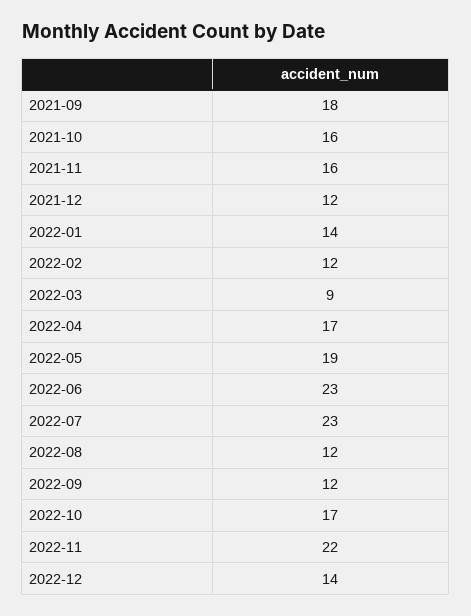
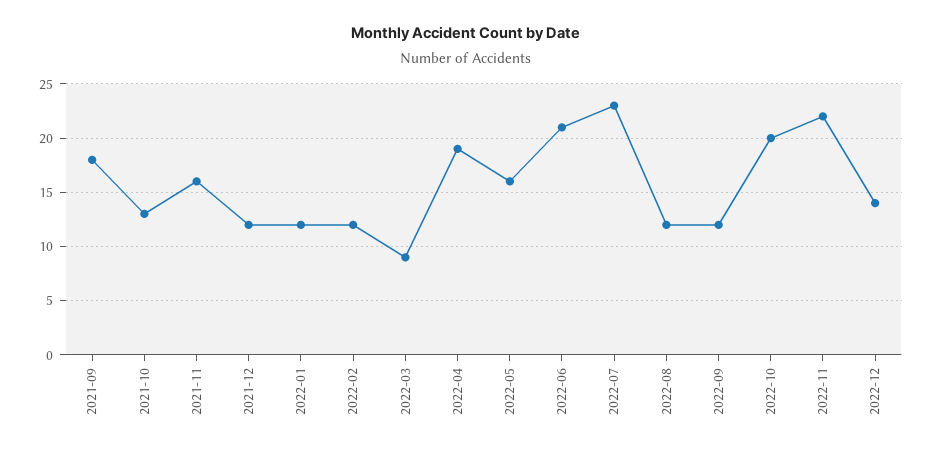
2021-10: 16 -> 13
2022-01: 14 -> 12
2022-04: 17 -> 19
2022-05: 19 -> 16
2022-06: 23 -> 21
2022-10: 17 -> 20

